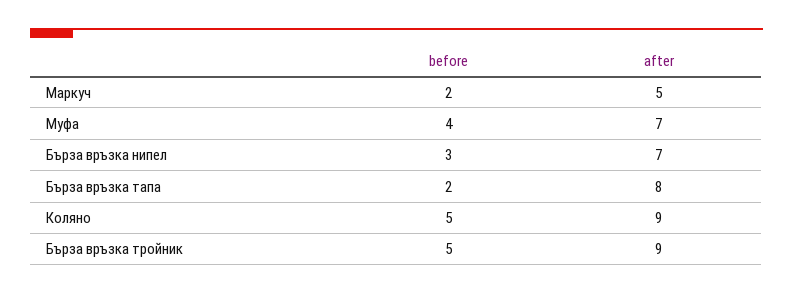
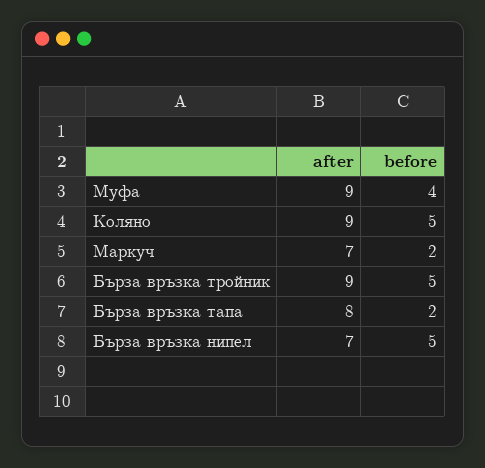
after, Маркуч: 5 -> 7
after, Муфа: 7 -> 9
before, Бърза връзка нипел: 3 -> 5

